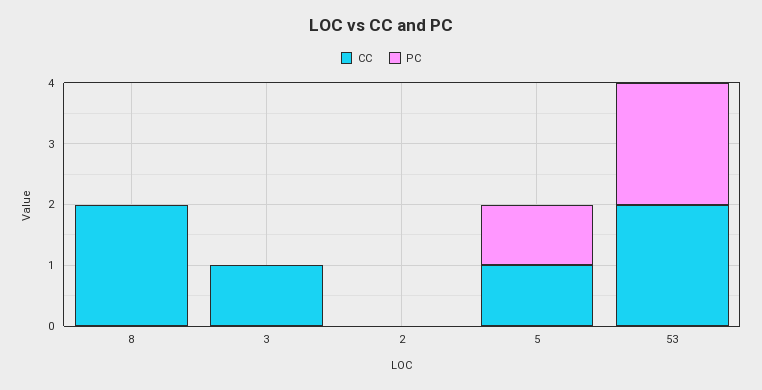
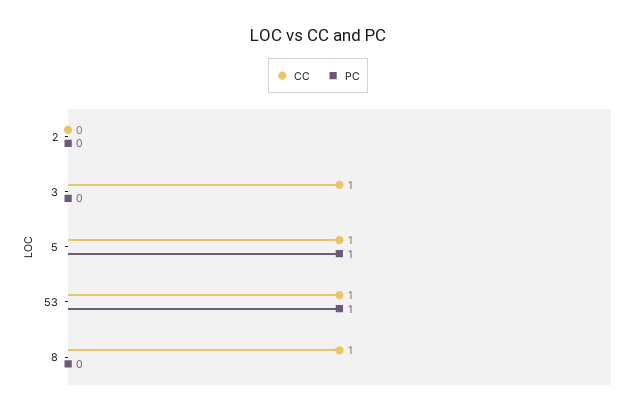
CC, 8: 2 -> 1
CC, 53: 2 -> 1
PC, 53: 2 -> 1

